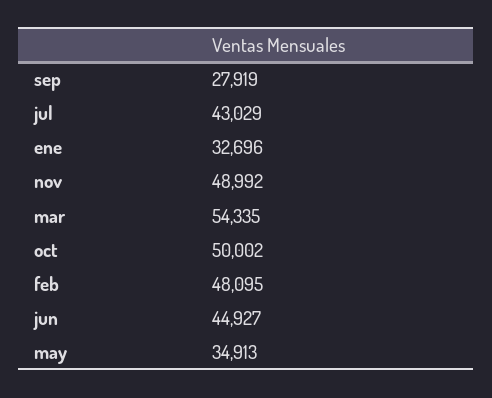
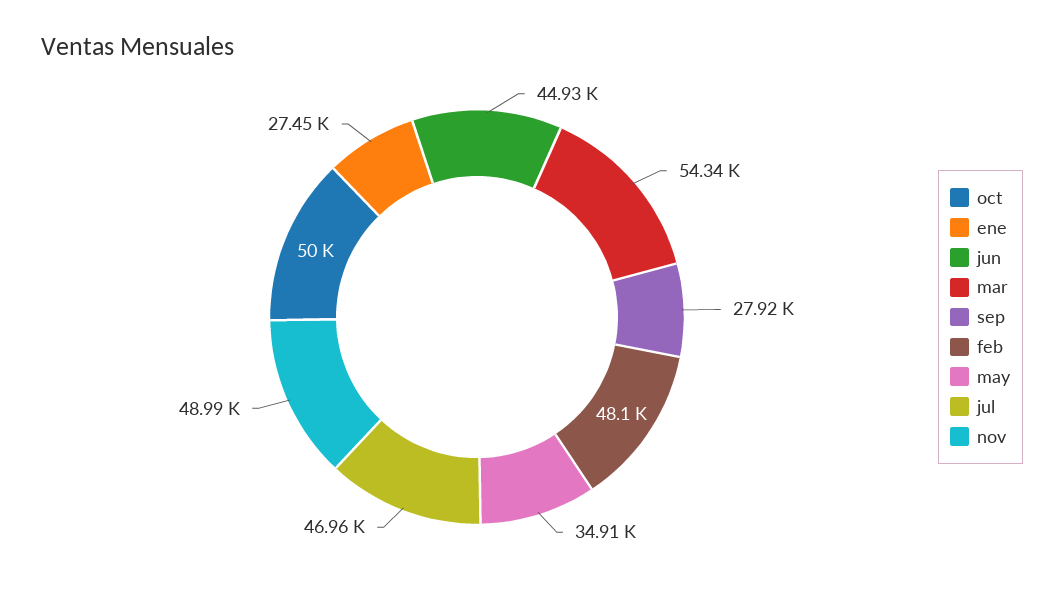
jul: 43029 -> 46960
ene: 32696 -> 27450

